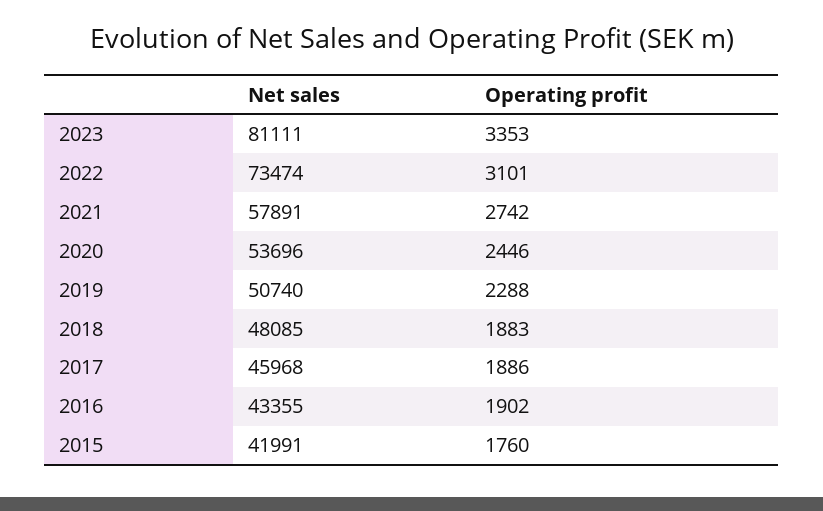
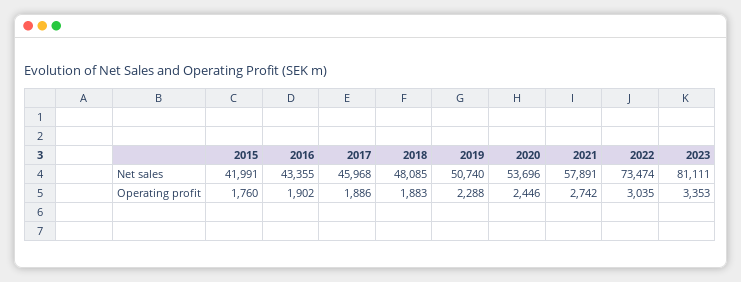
Operating profit, 2022: 3101 -> 3035

